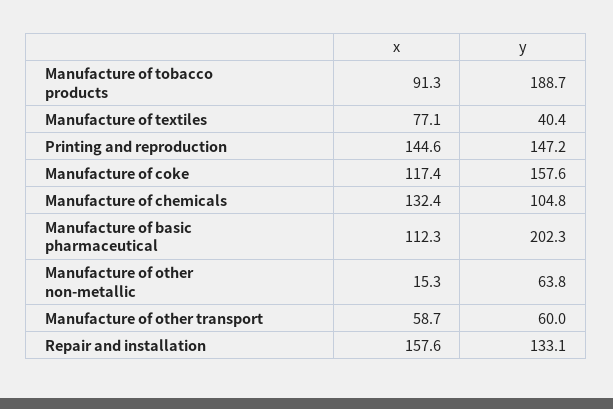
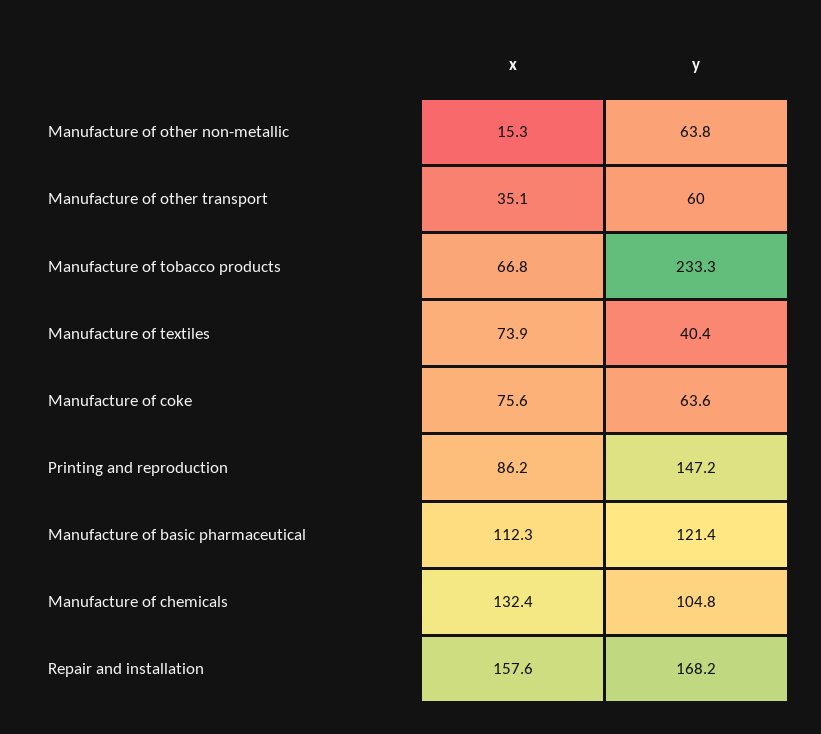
x, Manufacture of tobacco products: 91.3 -> 66.8
y, Manufacture of tobacco products: 188.7 -> 233.3
x, Manufacture of textiles: 77.1 -> 73.9
x, Printing and reproduction: 144.6 -> 86.2
x, Manufacture of coke: 117.4 -> 75.6
y, Manufacture of coke: 157.6 -> 63.6
y, Manufacture of basic pharmaceutical: 202.3 -> 121.4
x, Manufacture of other transport: 58.7 -> 35.1
y, Repair and installation: 133.1 -> 168.2

